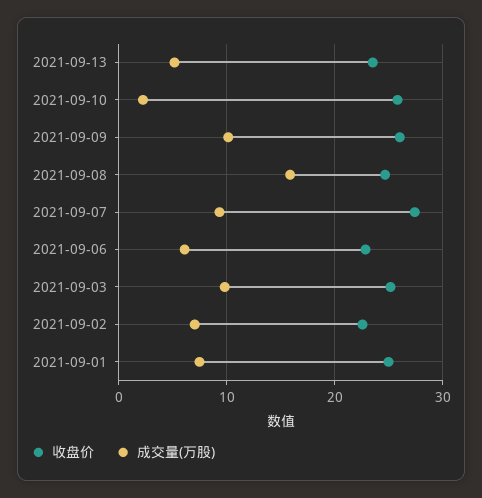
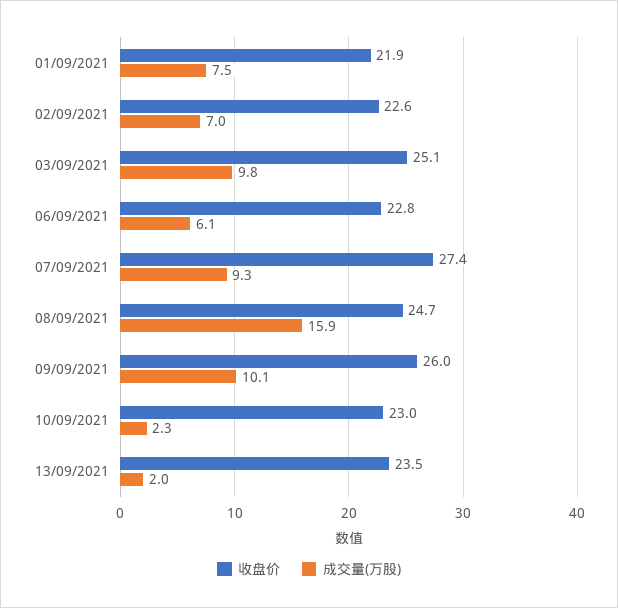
成交量(万股), 2021-09-13: 5 -> 2
收盘价, 2021-09-10: 26 -> 23
收盘价, 2021-09-01: 25 -> 21.9

